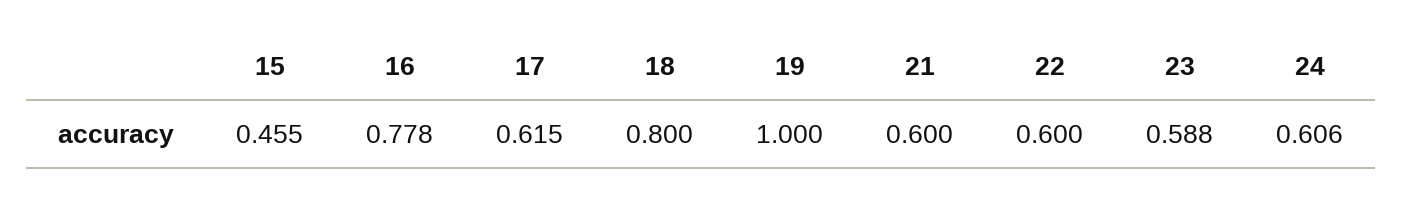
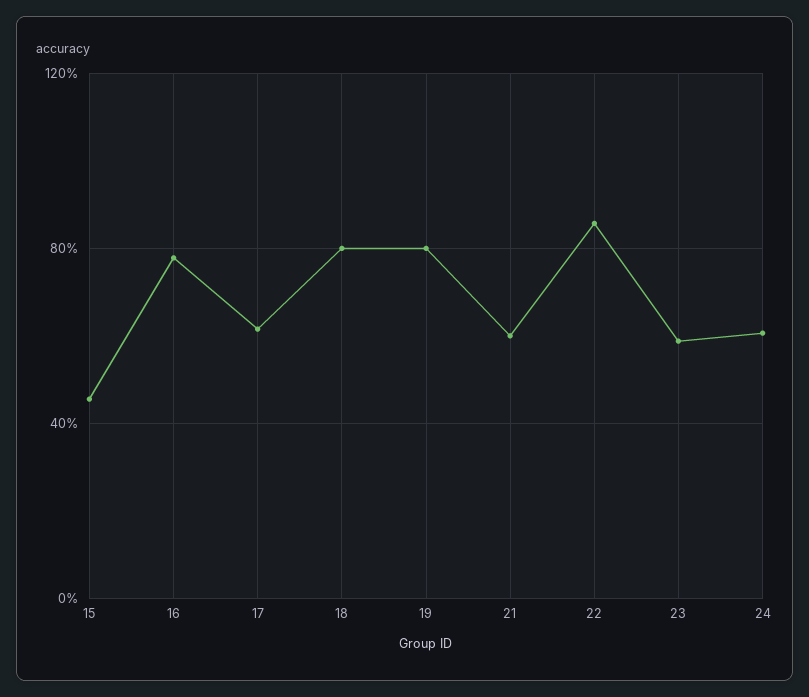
19: 1 -> 0.8
22: 0.6 -> 0.85

